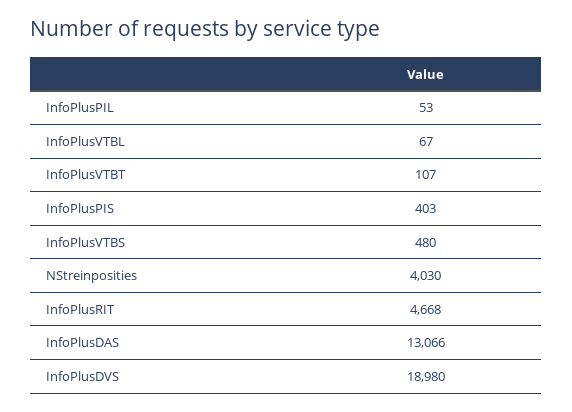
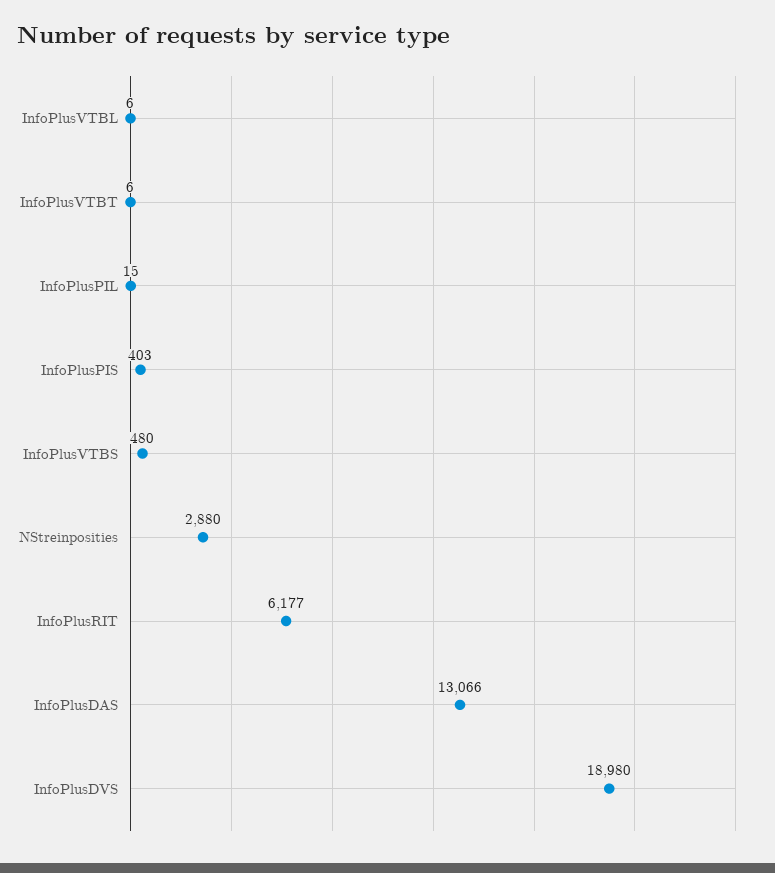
InfoPlusPIL: 53 -> 15
InfoPlusVTBL: 67 -> 6
InfoPlusVTBT: 107 -> 6
NStreinposities: 4030 -> 2880
InfoPlusRIT: 4668 -> 6177

